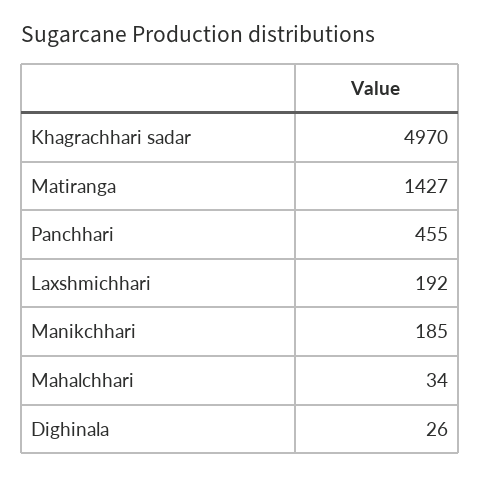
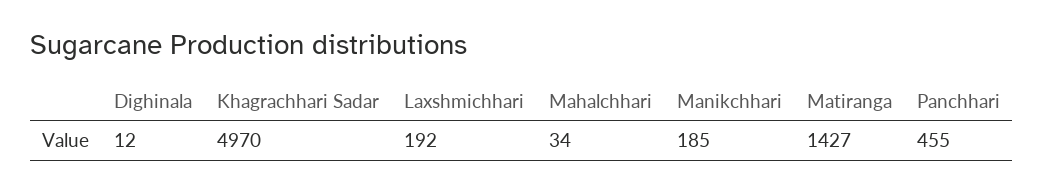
Dighinala: 26 -> 12

